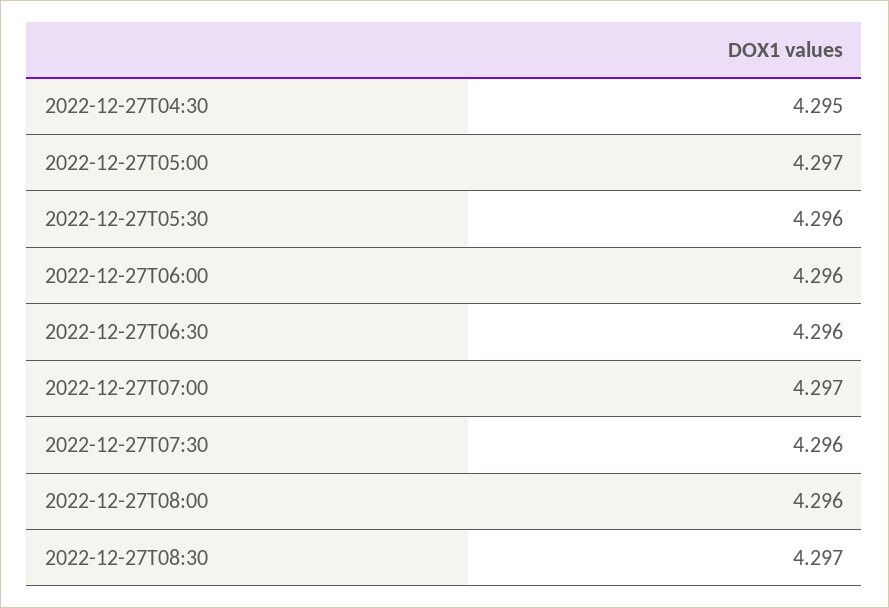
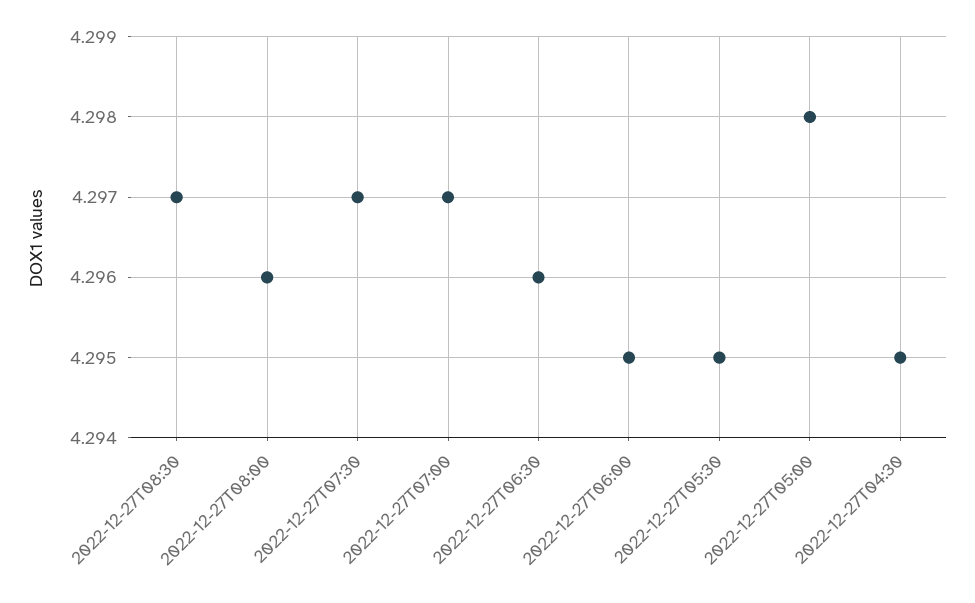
2022-12-27T05:00: 4.297 -> 4.298
2022-12-27T05:30: 4.296 -> 4.295
2022-12-27T06:00: 4.296 -> 4.295
2022-12-27T07:30: 4.296 -> 4.297

